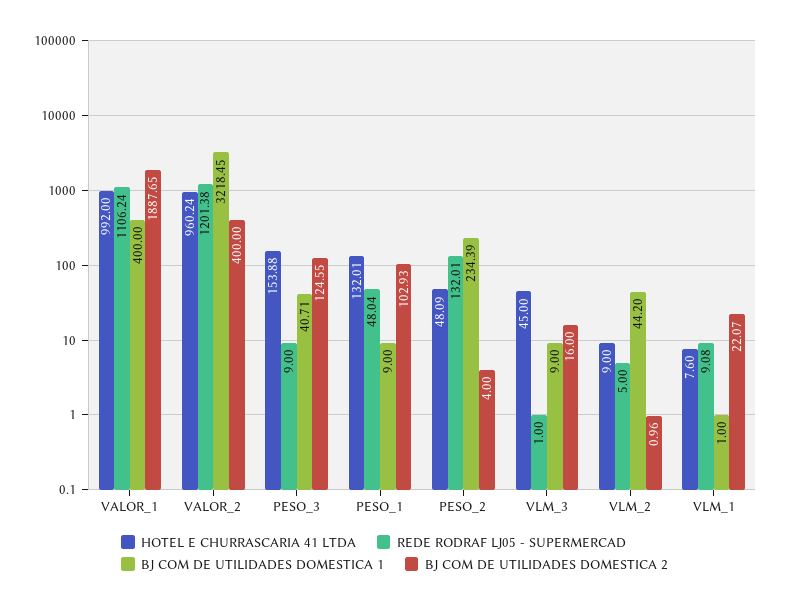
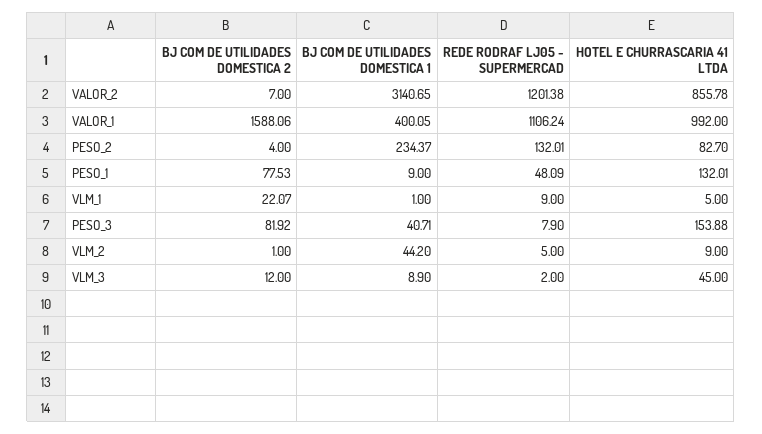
BJ COM DE UTILIDADES DOMESTICA 1, VALOR_1: 400 -> 400.05
BJ COM DE UTILIDADES DOMESTICA 2, VALOR_1: 1887.65 -> 1588.06
HOTEL E CHURRASCARIA 41 LTDA, VALOR_2: 960.24 -> 855.78
BJ COM DE UTILIDADES DOMESTICA 1, VALOR_2: 3218.45 -> 3140.65
BJ COM DE UTILIDADES DOMESTICA 2, VALOR_2: 400 -> 7
REDE RODRAF LJ05 - SUPERMERCAD, PESO_3: 9 -> 7.9
BJ COM DE UTILIDADES DOMESTICA 2, PESO_3: 124.55 -> 81.92
REDE RODRAF LJ05 - SUPERMERCAD, PESO_1: 48.04 -> 48.09
BJ COM DE UTILIDADES DOMESTICA 2, PESO_1: 102.93 -> 77.53
HOTEL E CHURRASCARIA 41 LTDA, PESO_2: 48.09 -> 82.7
BJ COM DE UTILIDADES DOMESTICA 1, PESO_2: 234.39 -> 234.37
REDE RODRAF LJ05 - SUPERMERCAD, VLM_3: 1 -> 2
BJ COM DE UTILIDADES DOMESTICA 1, VLM_3: 9 -> 8.9
BJ COM DE UTILIDADES DOMESTICA 2, VLM_3: 16 -> 12
BJ COM DE UTILIDADES DOMESTICA 2, VLM_2: 0.96 -> 1
HOTEL E CHURRASCARIA 41 LTDA, VLM_1: 7.6 -> 5
REDE RODRAF LJ05 - SUPERMERCAD, VLM_1: 9.08 -> 9

